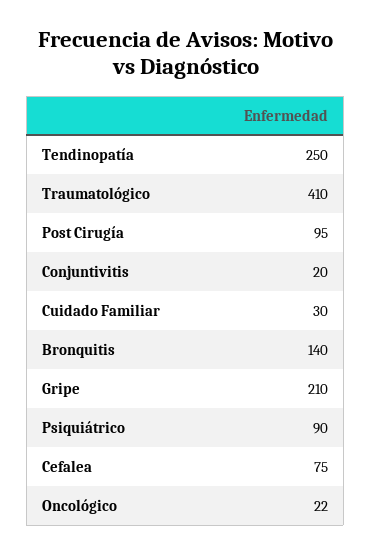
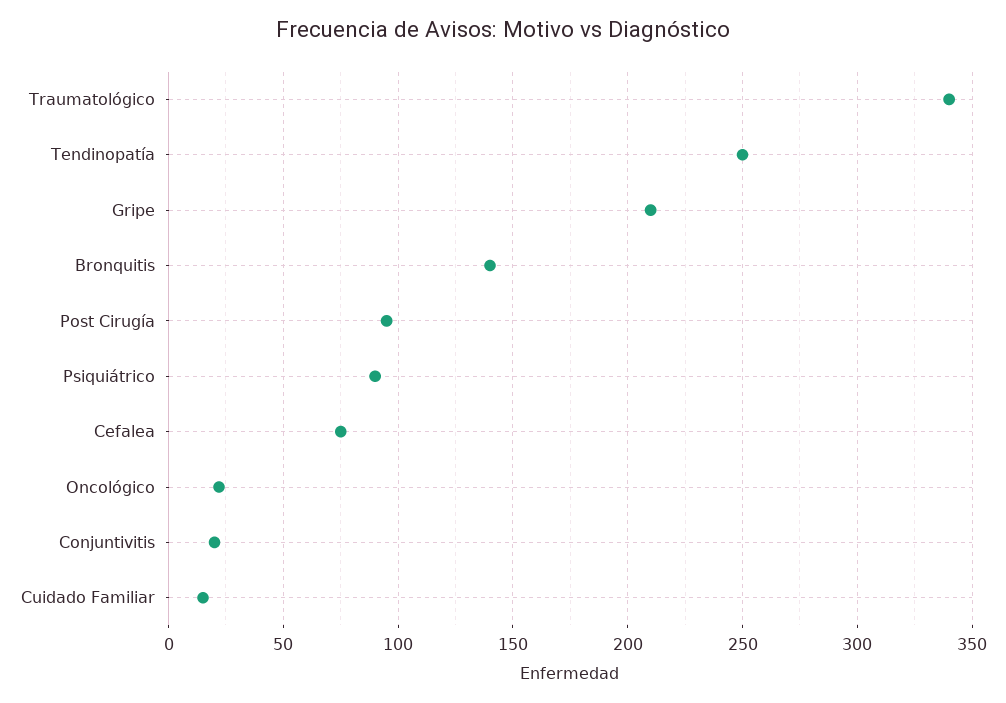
Traumatológico: 410 -> 340
Cuidado Familiar: 30 -> 15

